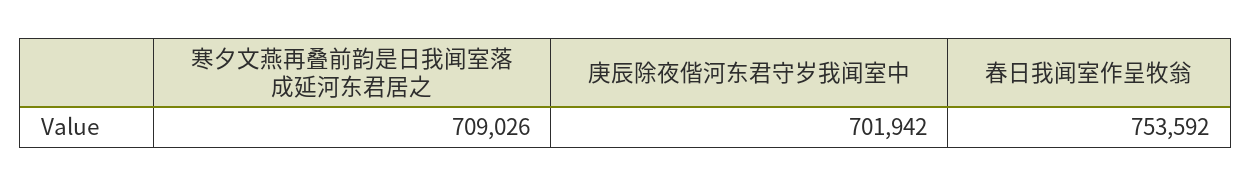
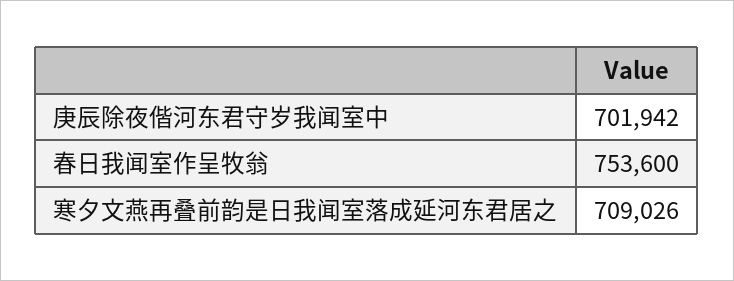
春日我闻室作呈牧翁: 753592 -> 753600

